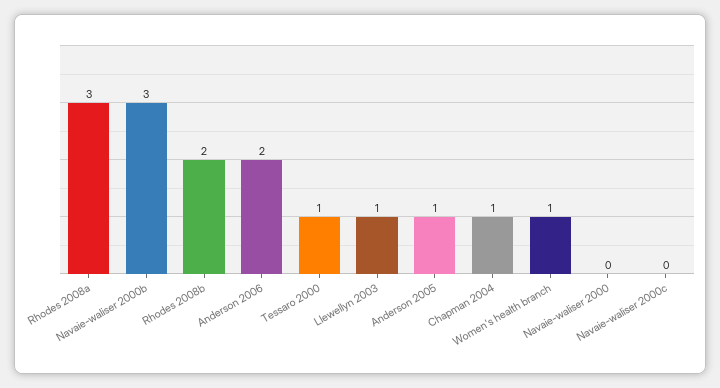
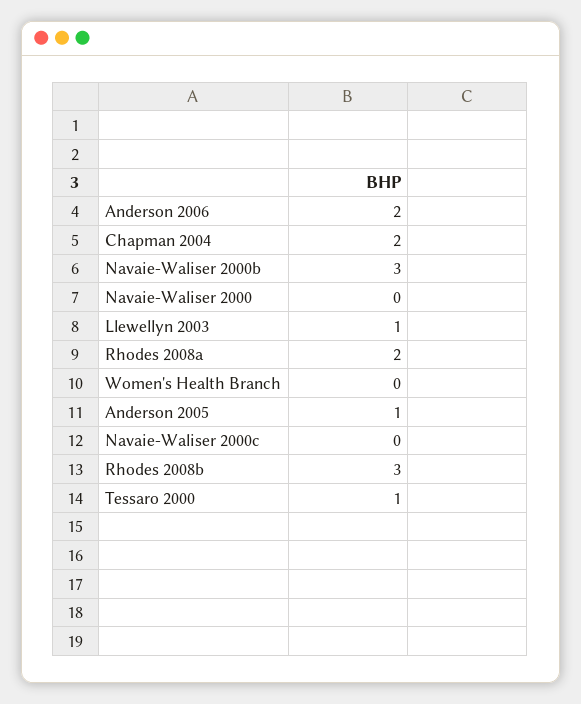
Rhodes 2008a: 3 -> 2
Rhodes 2008b: 2 -> 3
Chapman 2004: 1 -> 2
Women's health branch: 1 -> 0

